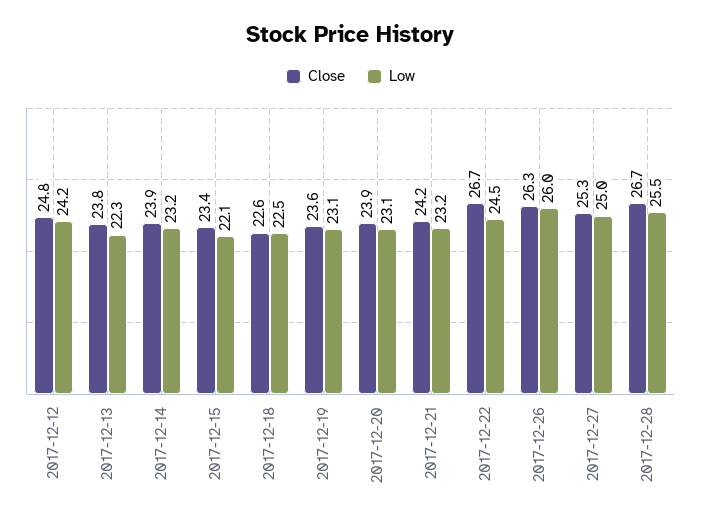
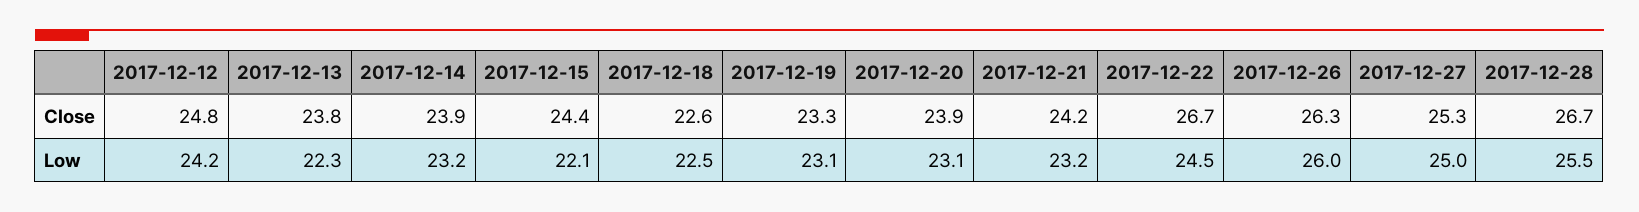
Close, 2017-12-15: 23.4 -> 24.4
Close, 2017-12-19: 23.6 -> 23.3

